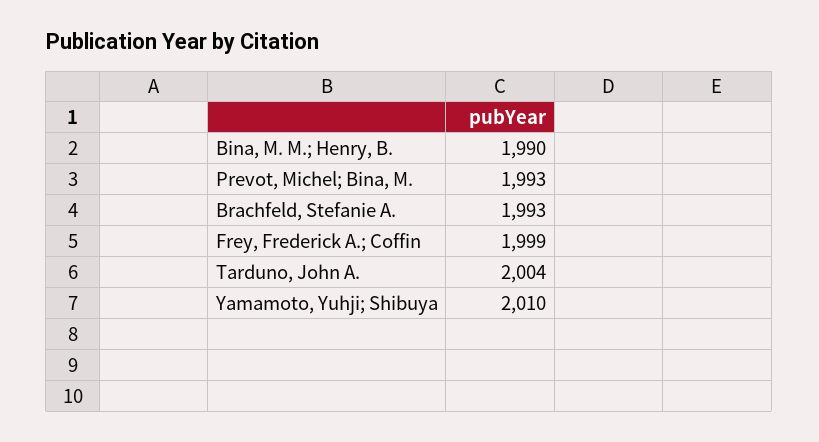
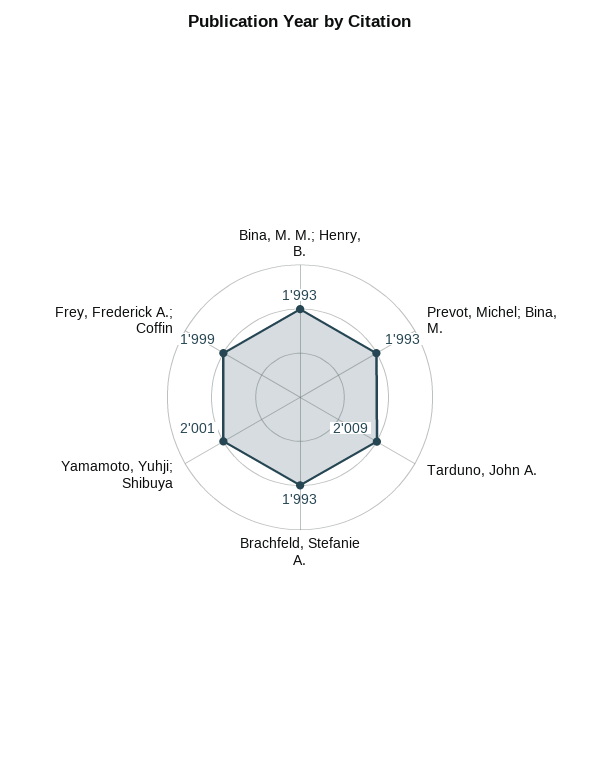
Bina, M. M.; Henry, B.: 1990 -> 1993
Tarduno, John A.: 2004 -> 2009
Yamamoto, Yuhji; Shibuya: 2010 -> 2001

